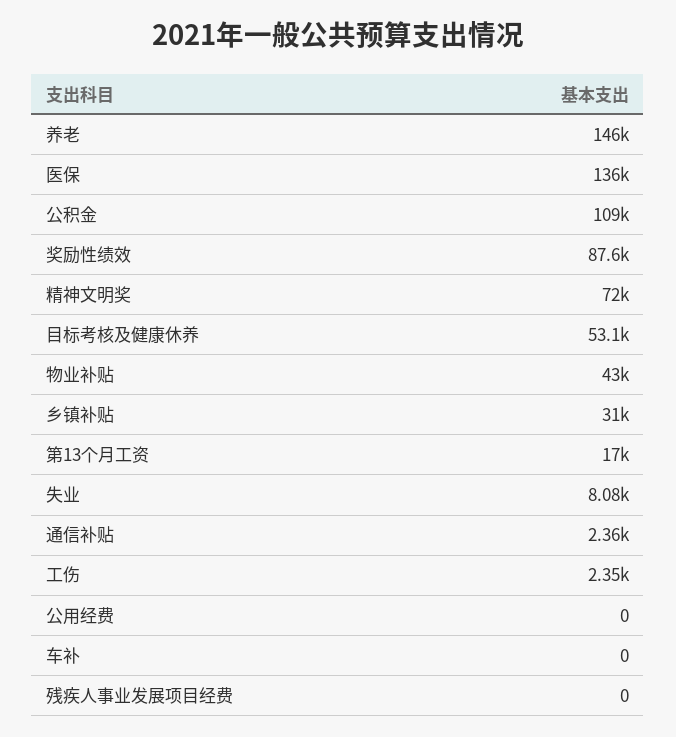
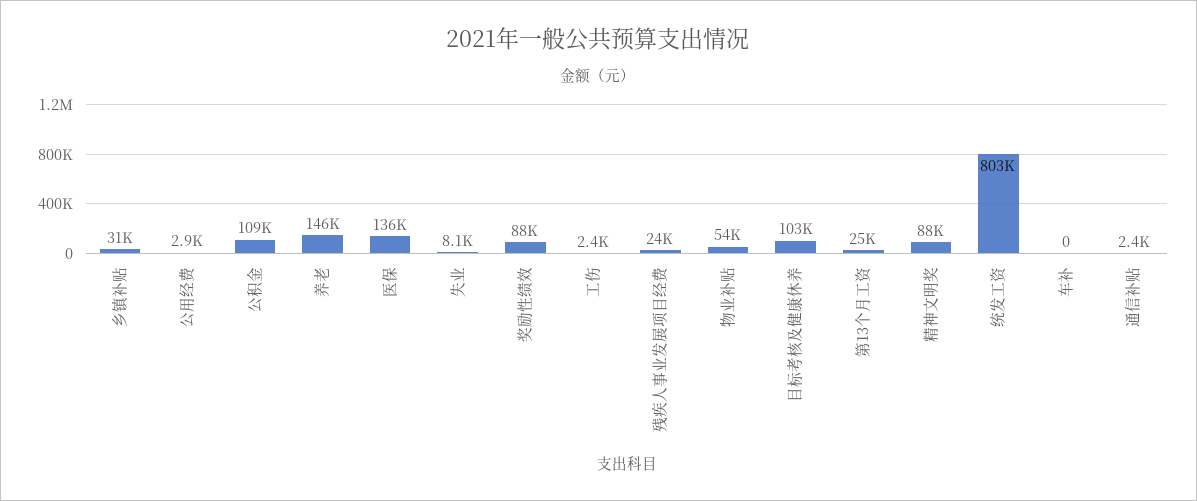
精神文明奖: 72000 -> 88000
目标考核及健康休养: 53100 -> 103000
物业补贴: 43000 -> 54000
第13个月工资: 17000 -> 25000
公用经费: 0 -> 2900
残疾人事业发展项目经费: 0 -> 24000
统发工资: none -> 803000

